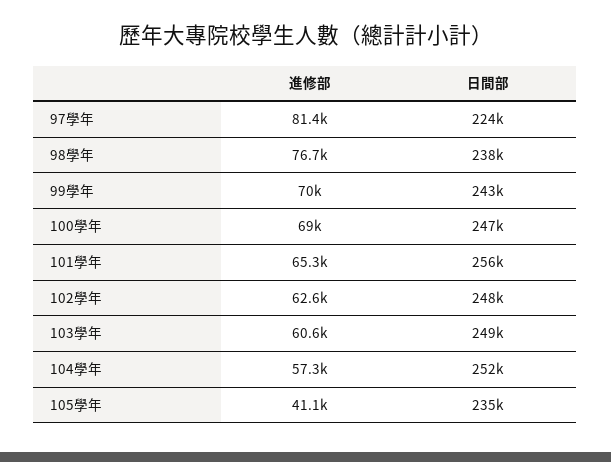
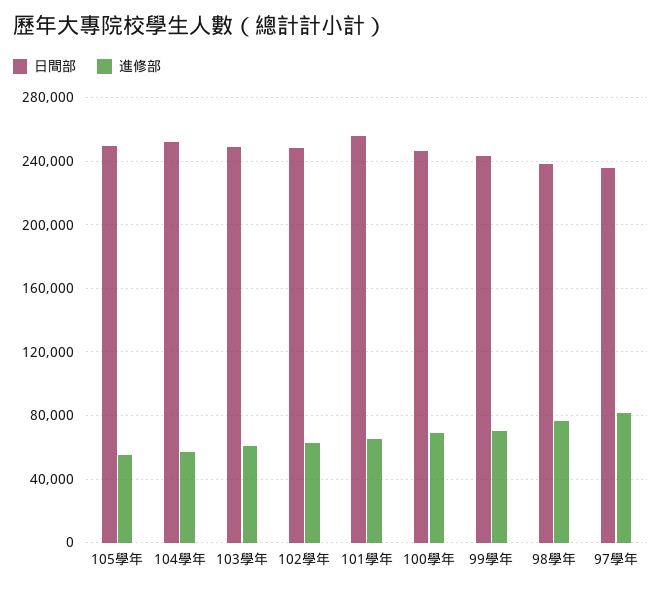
日間部, 97學年: 224000 -> 235000
進修部, 105學年: 41100 -> 55000
日間部, 105學年: 235000 -> 250000

